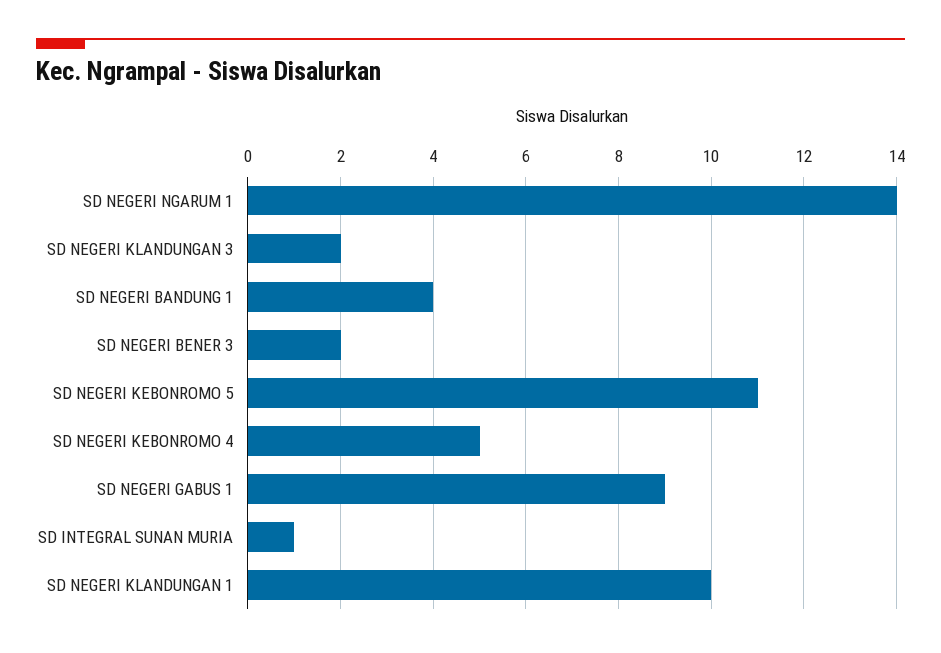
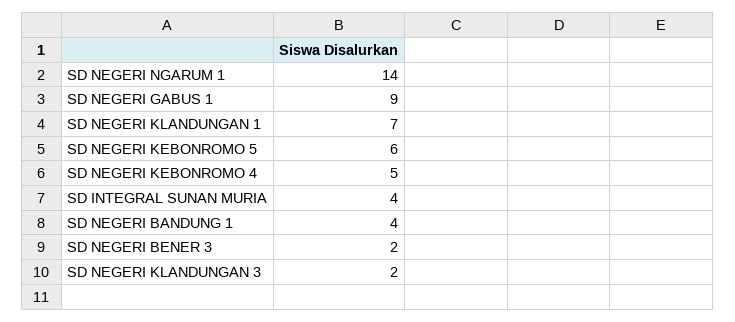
SD NEGERI KEBONROMO 5: 11 -> 6
SD INTEGRAL SUNAN MURIA: 1 -> 4
SD NEGERI KLANDUNGAN 1: 10 -> 7

